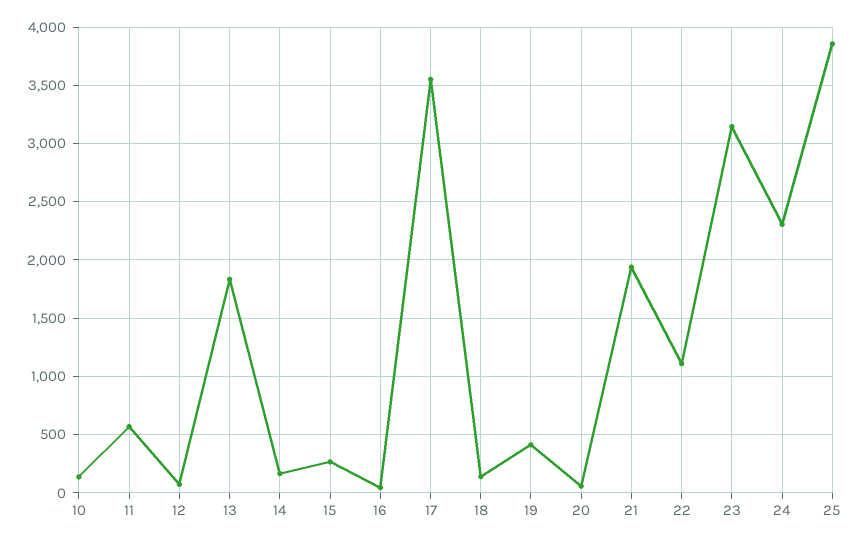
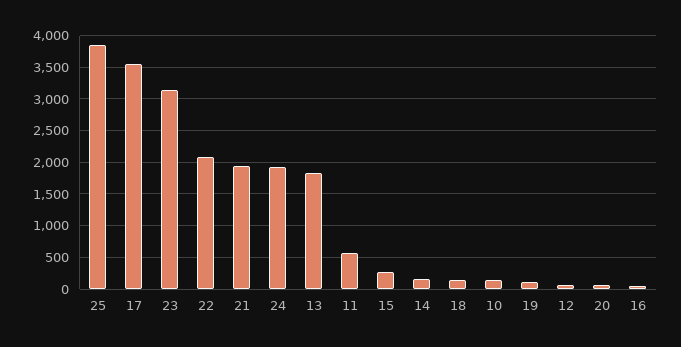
19: 400 -> 100
22: 1100 -> 2100
24: 2300 -> 1900

